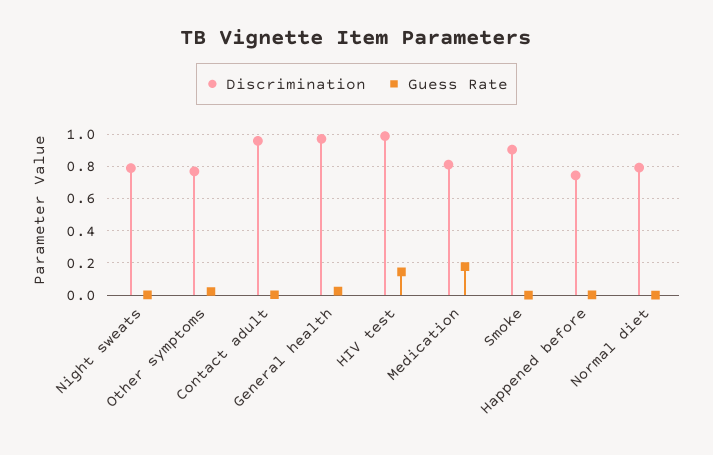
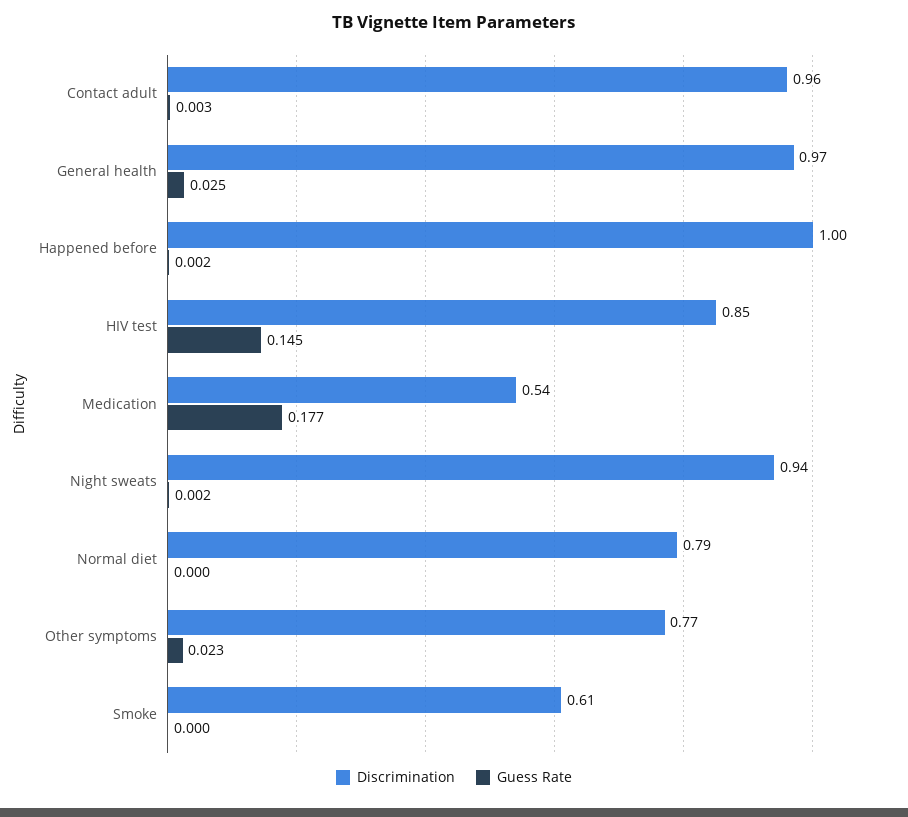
Discrimination, Night sweats: 0.8 -> 0.94
Discrimination, HIV test: 1 -> 0.85
Discrimination, Medication: 0.8 -> 0.54
Discrimination, Smoke: 0.9 -> 0.61
Discrimination, Happened before: 0.75 -> 1

